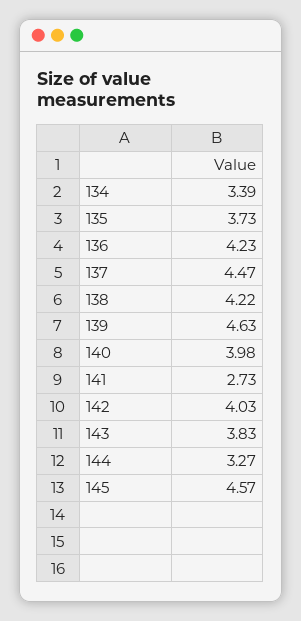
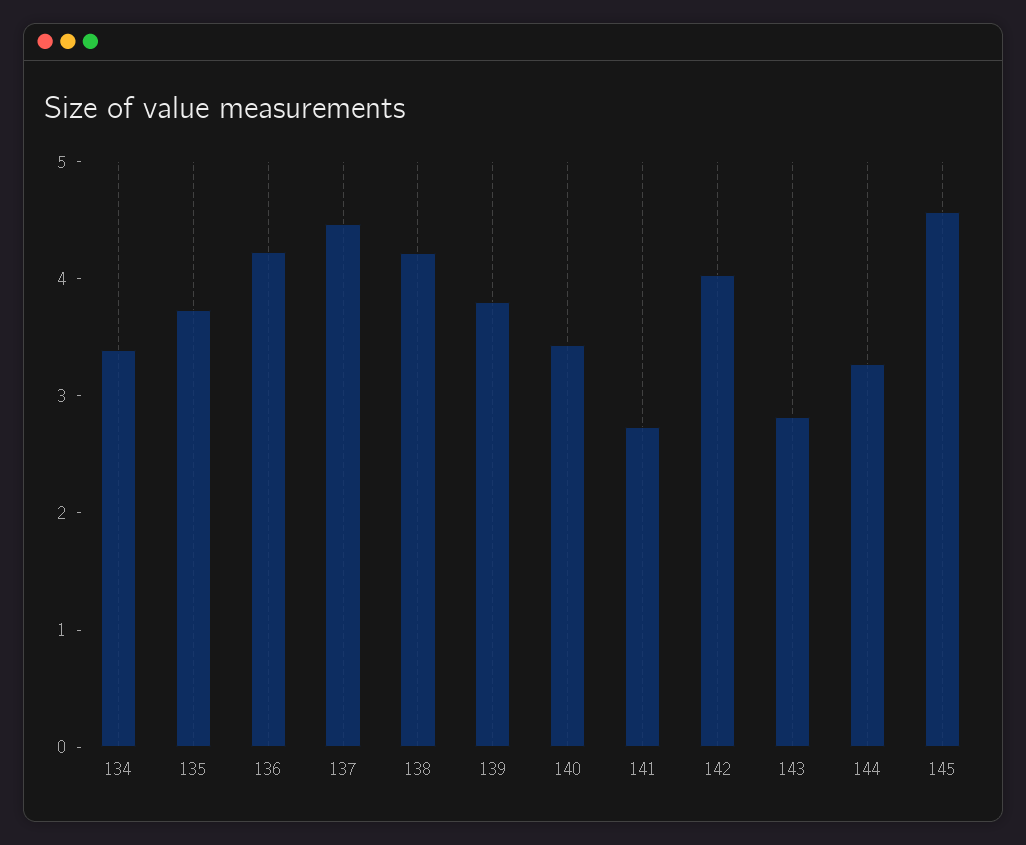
139: 4.63 -> 3.8
140: 3.98 -> 3.4
143: 3.83 -> 2.8

